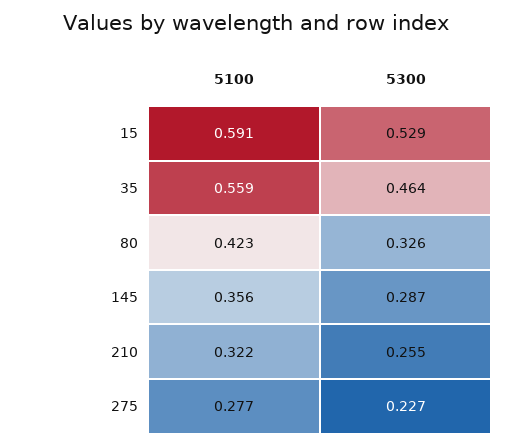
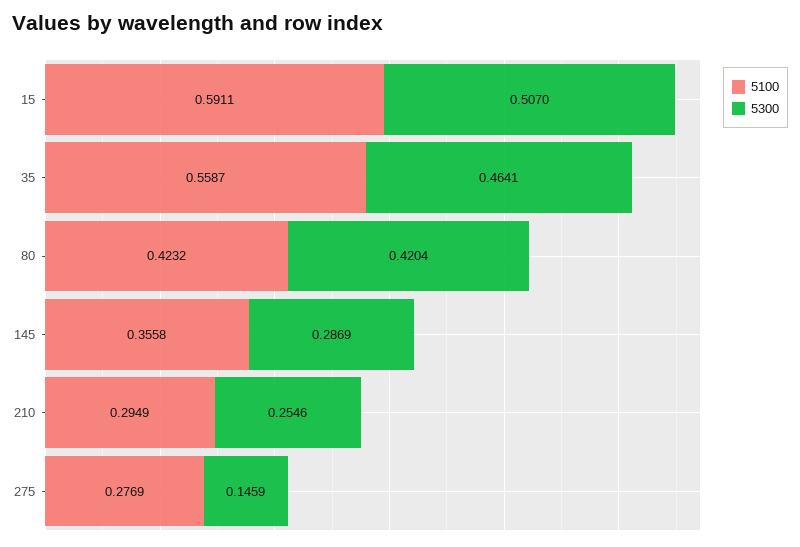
5300, 15: 0.529 -> 0.507
5300, 80: 0.326 -> 0.4204
5100, 210: 0.322 -> 0.2949
5300, 275: 0.227 -> 0.1459

